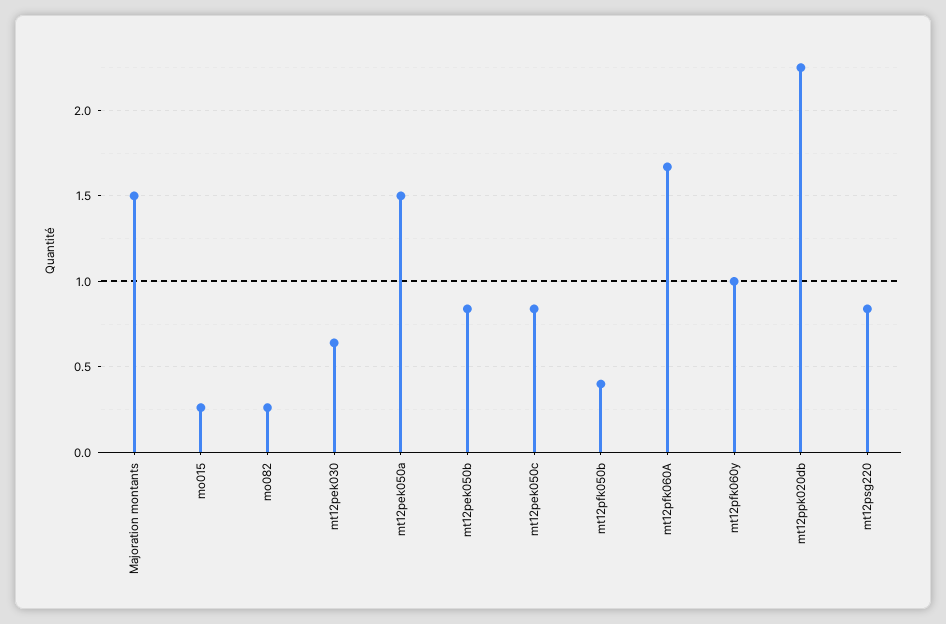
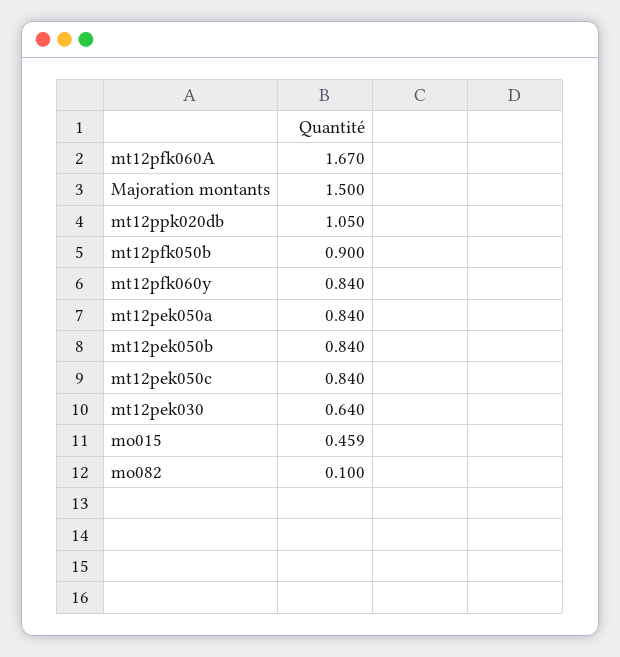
mo015: 0.25 -> 0.459
mo082: 0.25 -> 0.1
mt12pek050a: 1.5 -> 0.84
mt12pfk050b: 0.4 -> 0.9
mt12pfk060y: 1 -> 0.84
mt12ppk020db: 2.25 -> 1.05
mt12psg220: 0.85 -> none

